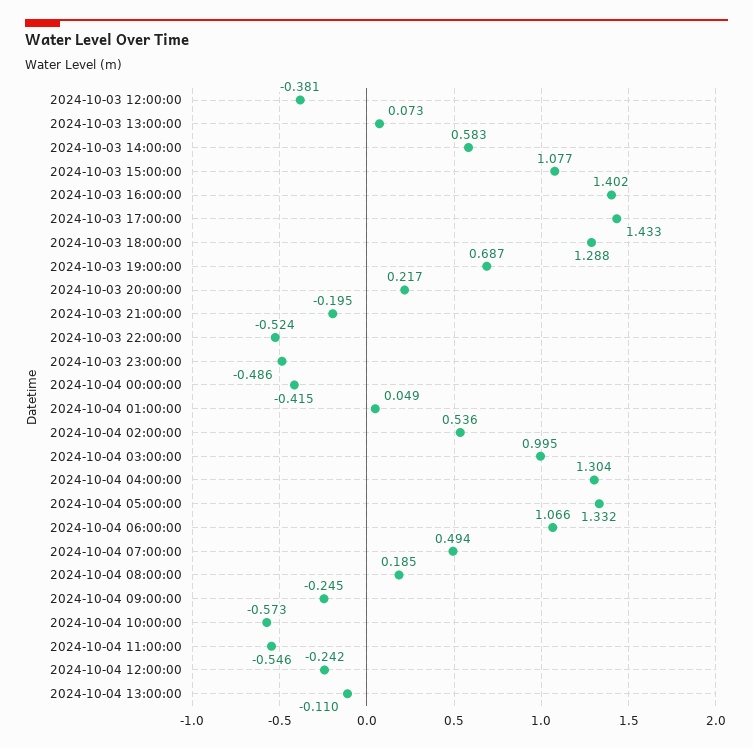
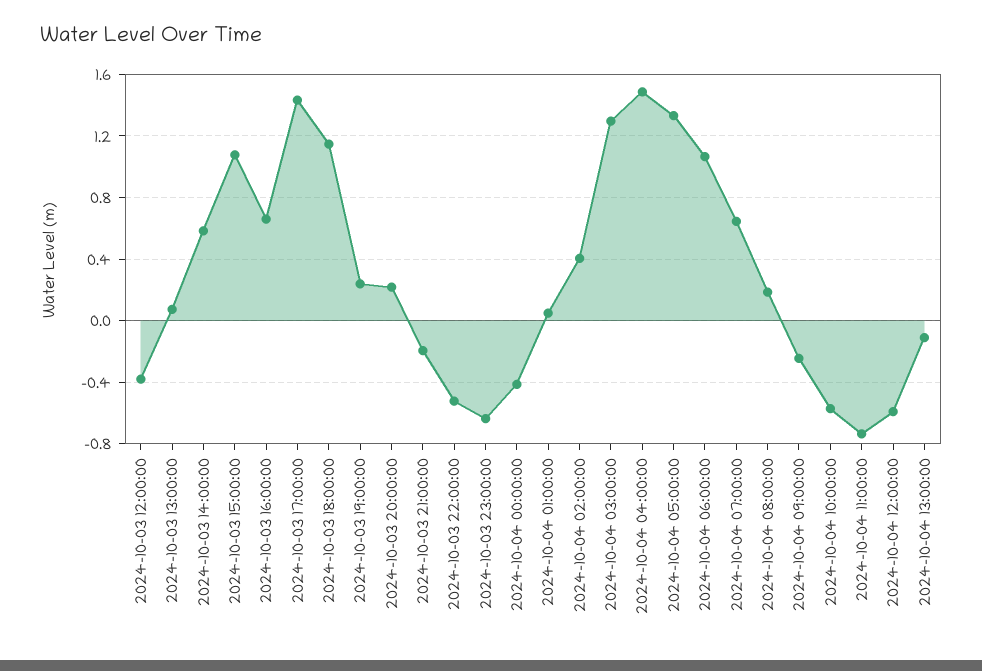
2024-10-03 16:00:00: 1.402 -> 0.65
2024-10-03 18:00:00: 1.288 -> 1.15
2024-10-03 19:00:00: 0.687 -> 0.25
2024-10-03 23:00:00: -0.486 -> -0.65
2024-10-04 02:00:00: 0.536 -> 0.4
2024-10-04 03:00:00: 0.995 -> 1.3
2024-10-04 04:00:00: 1.304 -> 1.5
2024-10-04 07:00:00: 0.494 -> 0.65
2024-10-04 11:00:00: -0.546 -> -0.75
2024-10-04 12:00:00: -0.242 -> -0.6

